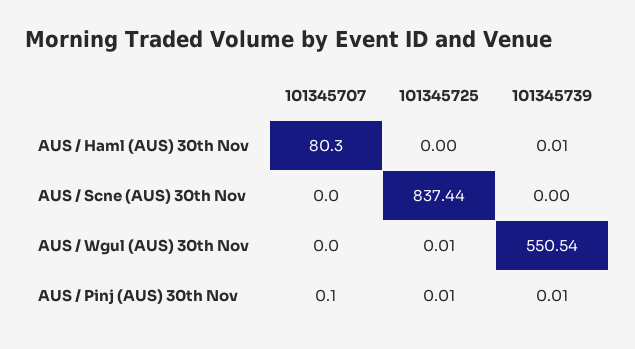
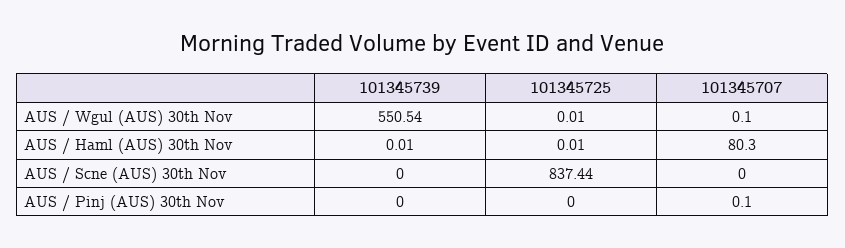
101345725, AUS / Haml (AUS) 30th Nov: 0 -> 0.01
101345707, AUS / Wgul (AUS) 30th Nov: 0 -> 0.1
101345725, AUS / Pinj (AUS) 30th Nov: 0.01 -> 0
101345739, AUS / Pinj (AUS) 30th Nov: 0.01 -> 0

